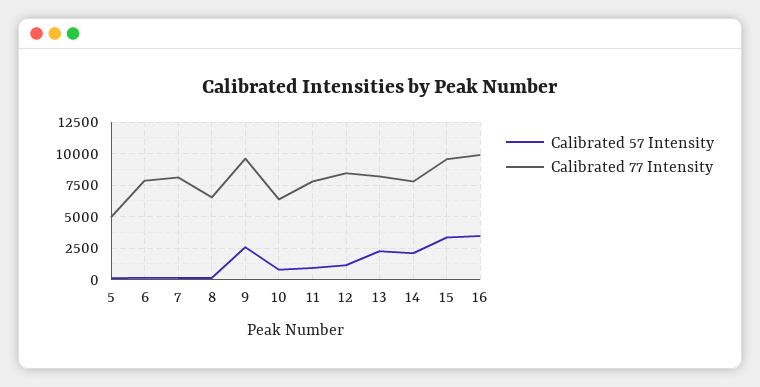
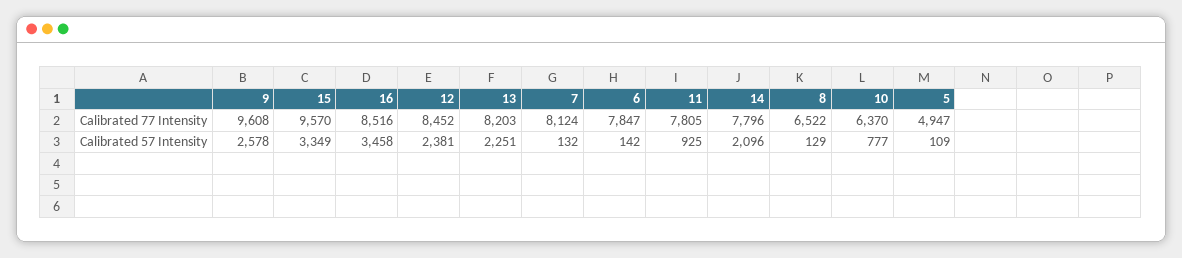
Calibrated 57 Intensity, 12: 1000 -> 2381
Calibrated 77 Intensity, 16: 10000 -> 8516

